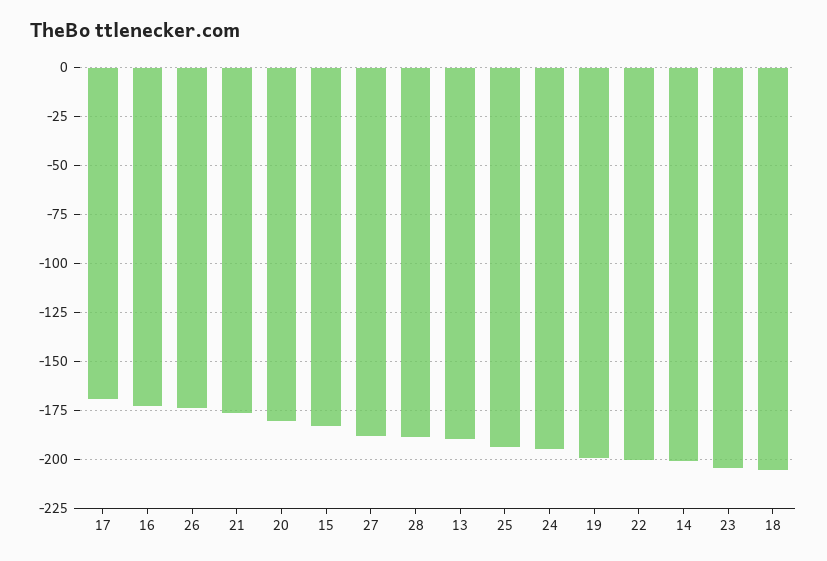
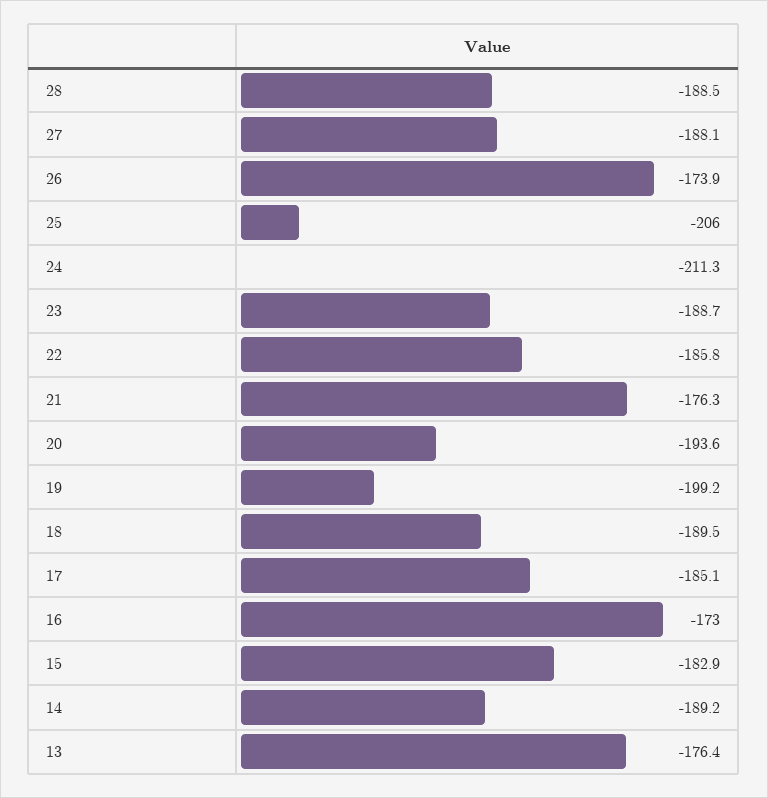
17: -170 -> -185.1
20: -180 -> -193.6
13: -190 -> -176.4
25: -195 -> -206
24: -195 -> -211.3
22: -200 -> -185.8
14: -200 -> -189.2
23: -205 -> -188.7
18: -205 -> -189.5

